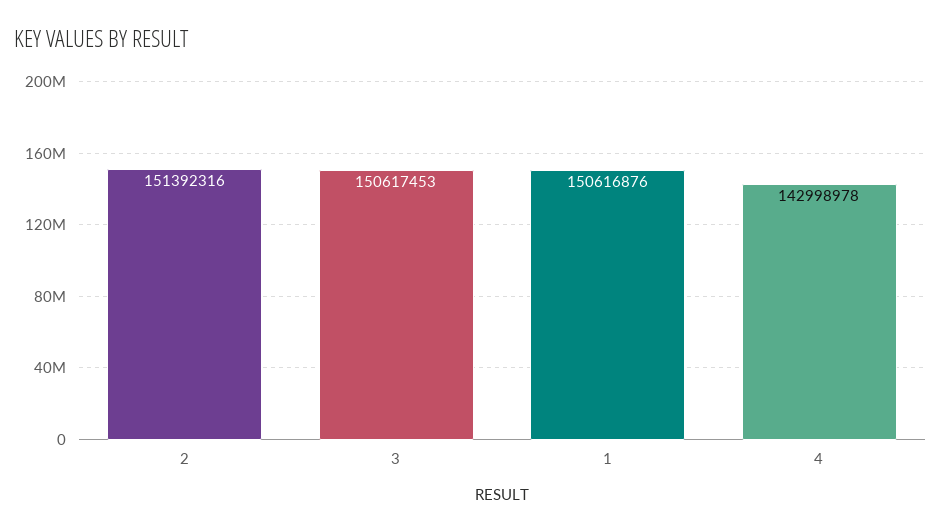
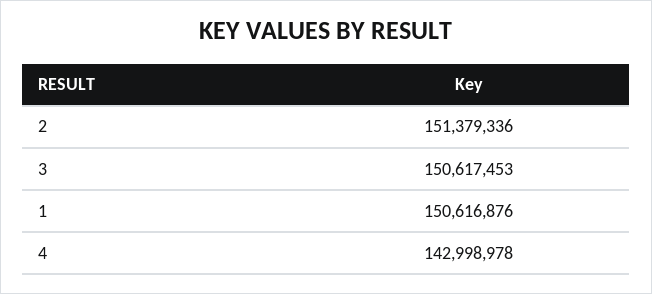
2: 151392316 -> 151379336

